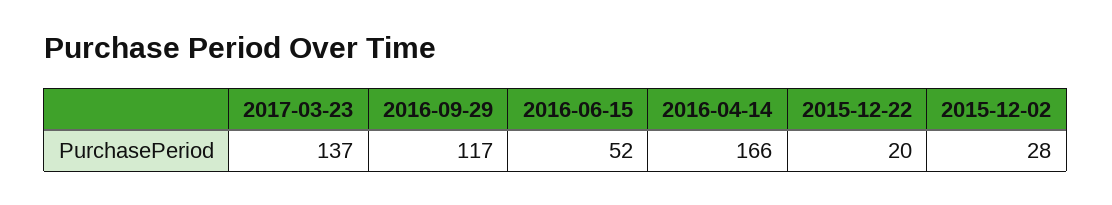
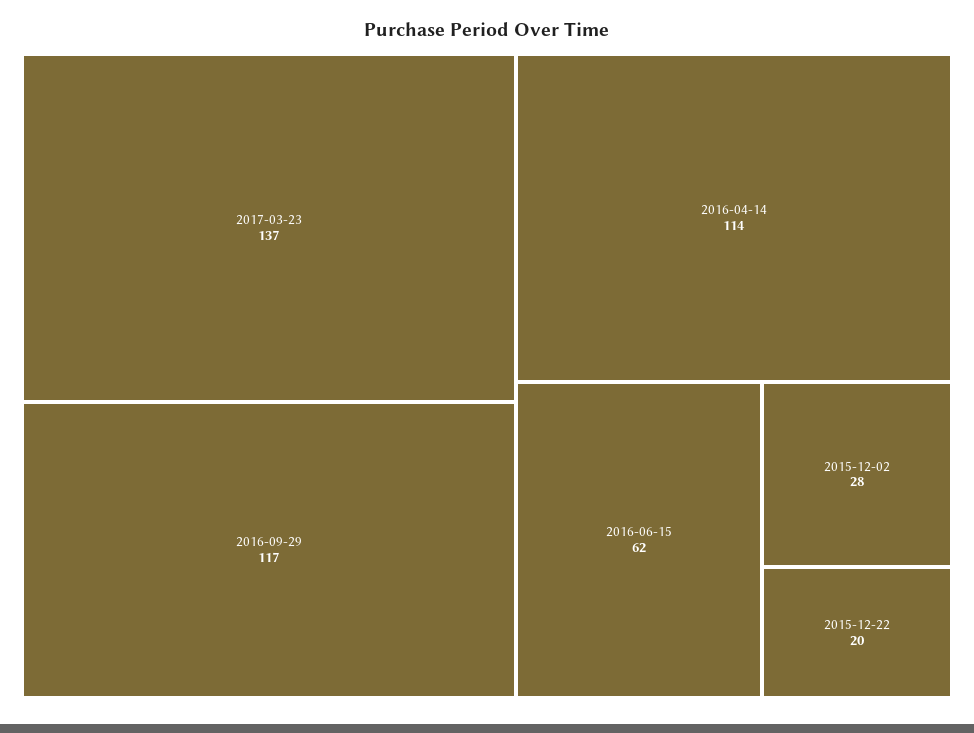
2016-06-15: 52 -> 62
2016-04-14: 166 -> 114

